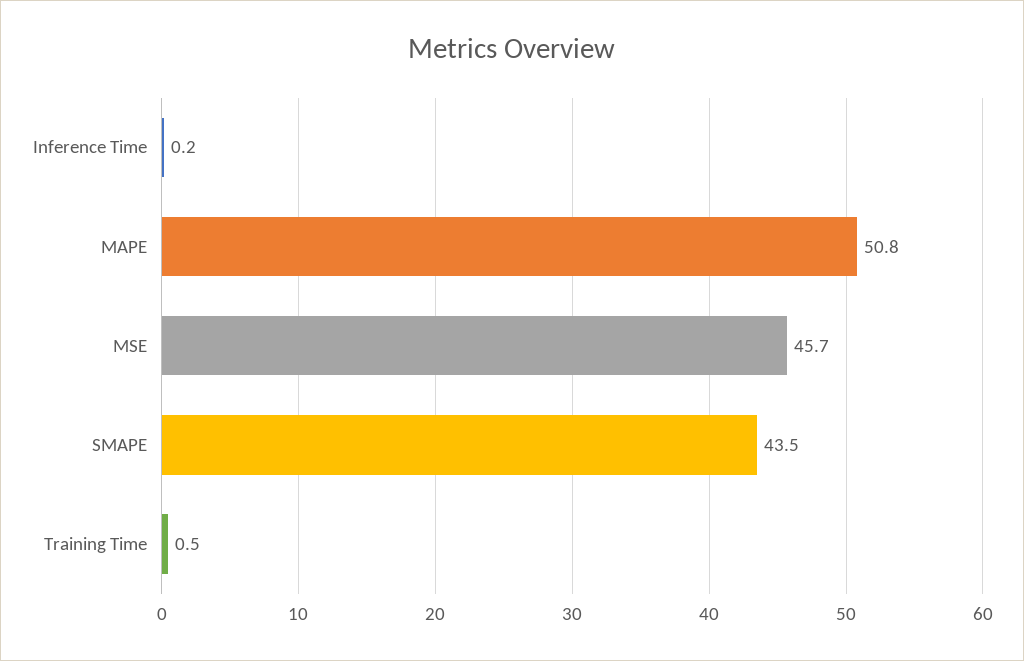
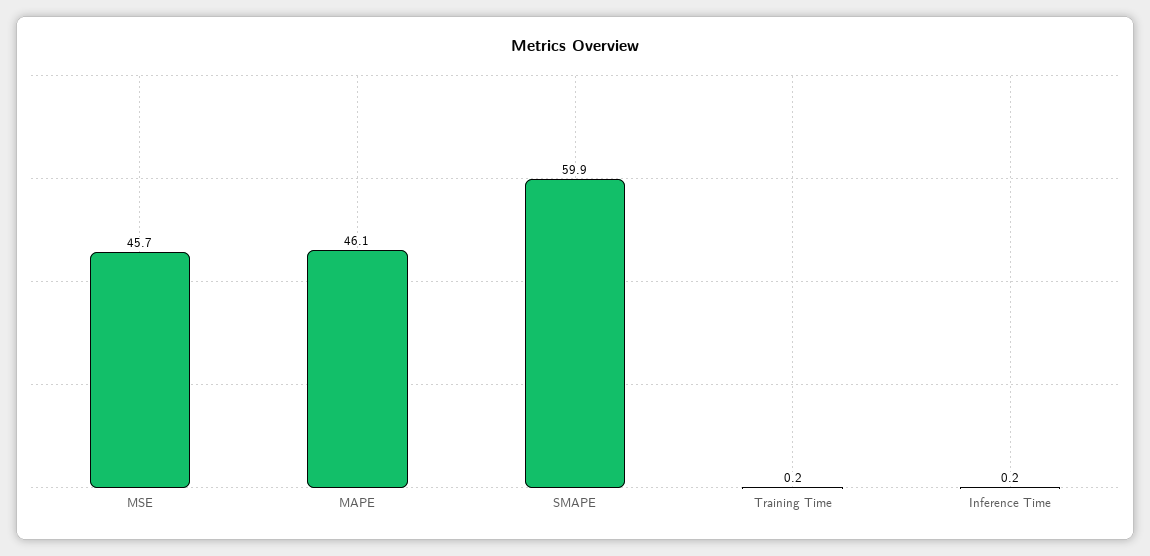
MAPE: 50.8 -> 46.1
SMAPE: 43.5 -> 59.9
Training Time: 0.5 -> 0.2

